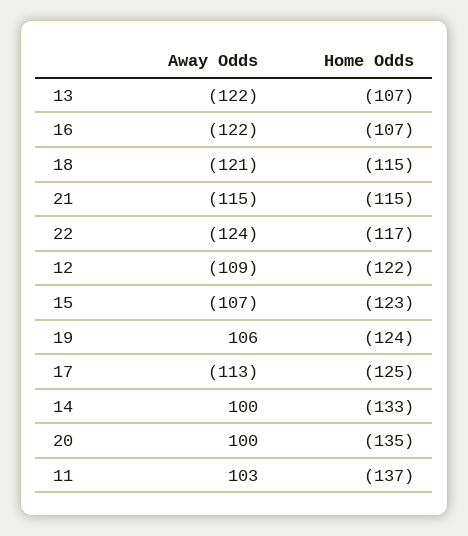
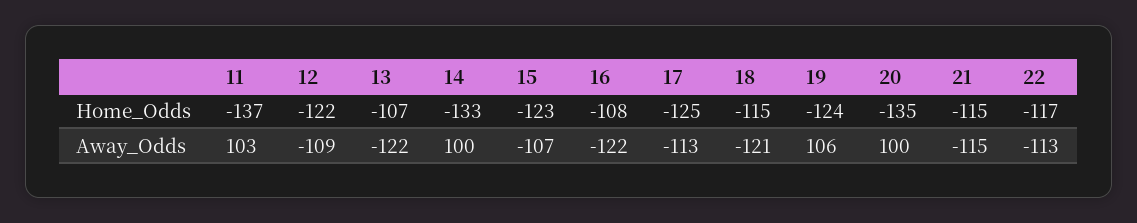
Home Odds, 16: -107 -> -108
Away Odds, 22: -124 -> -113

